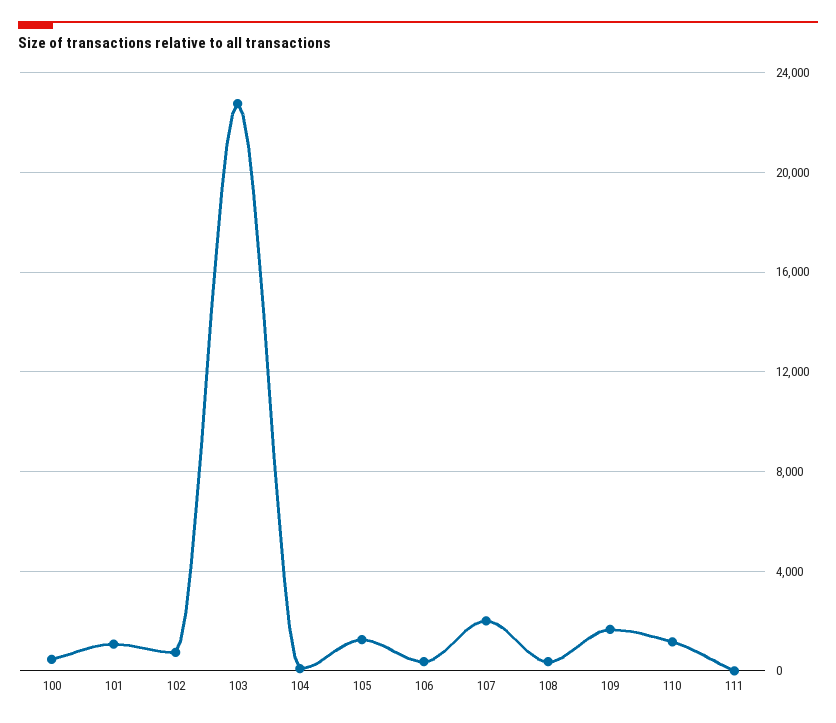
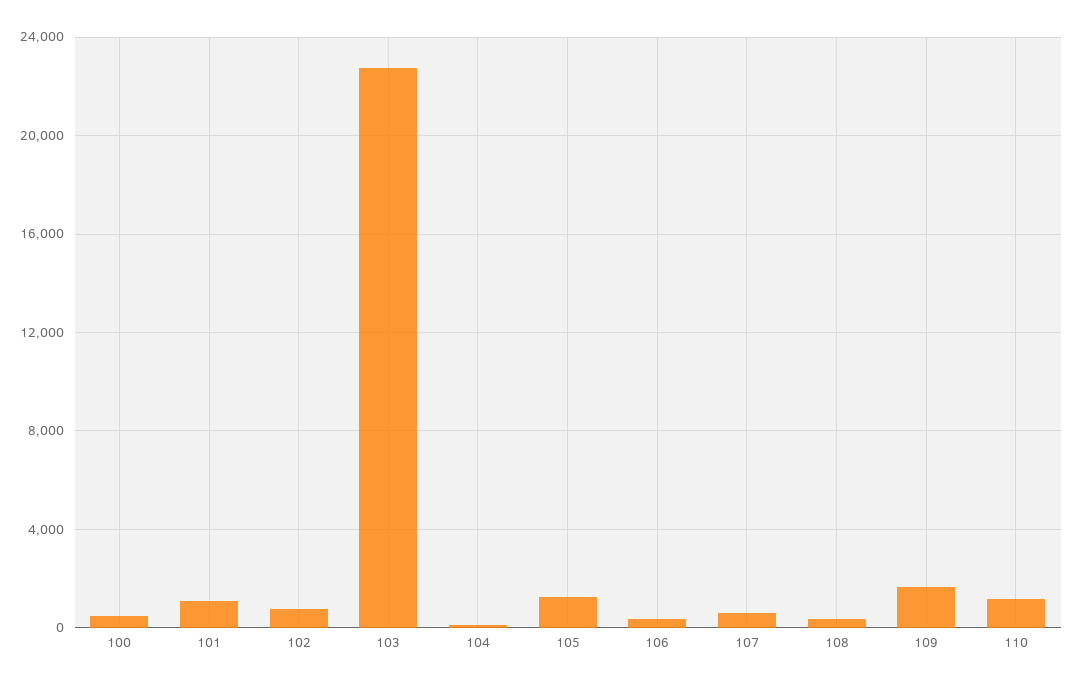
107: 2000 -> 500
111: 0 -> none

